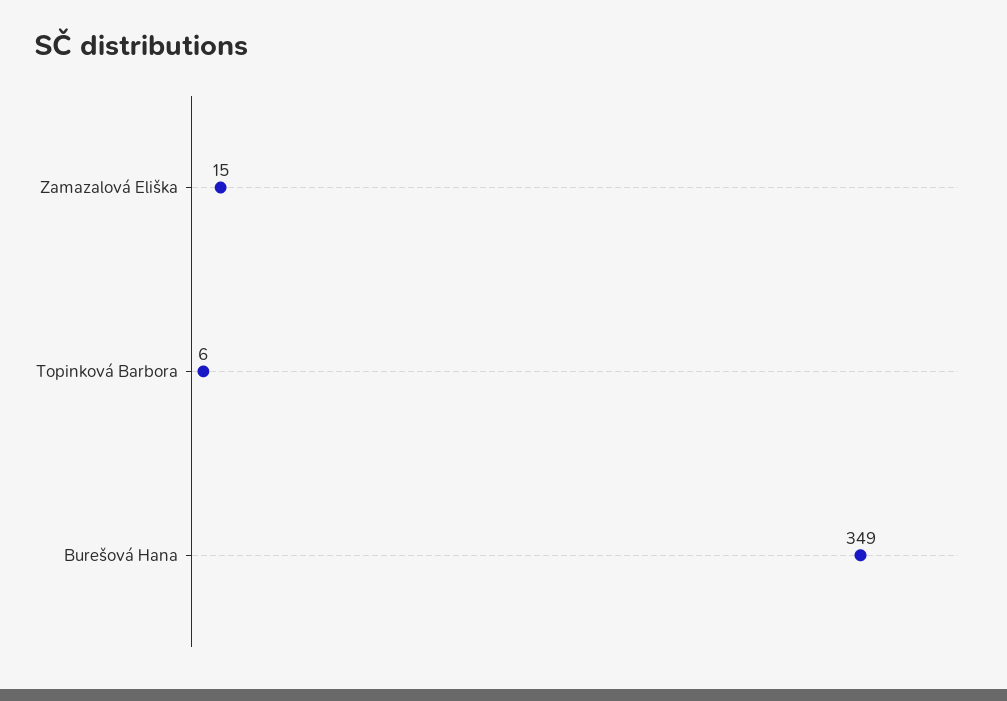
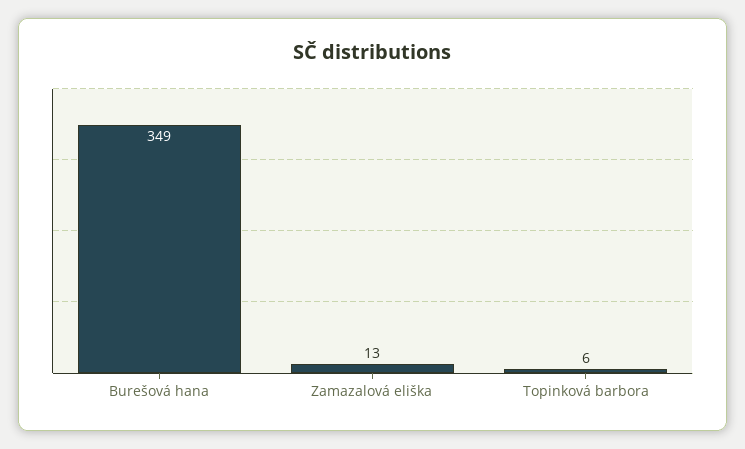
Zamazalová Eliška: 15 -> 13

